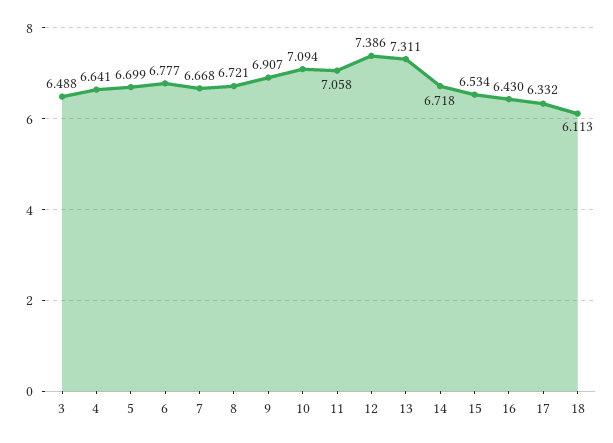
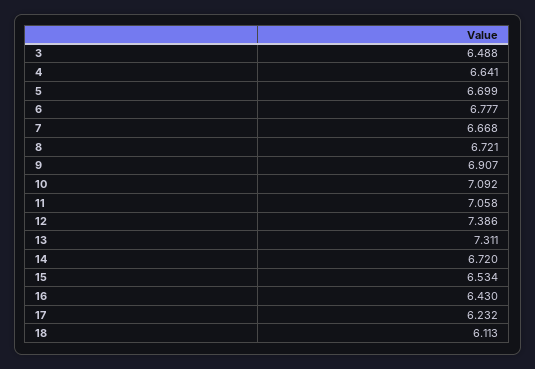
10: 7.094 -> 7.092
14: 6.718 -> 6.72
17: 6.332 -> 6.232

